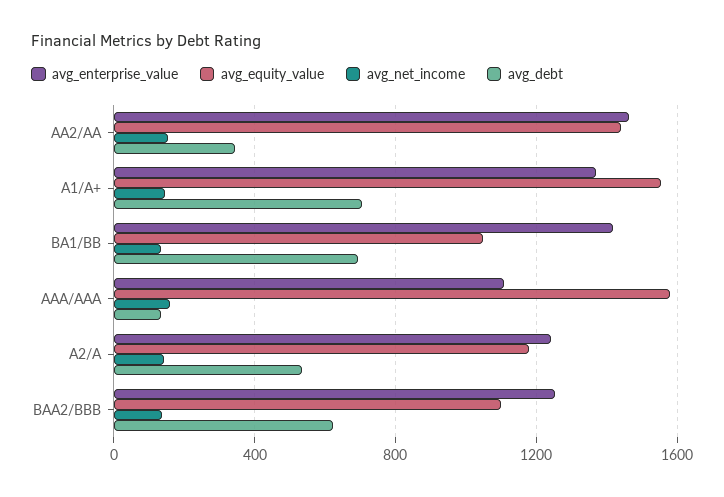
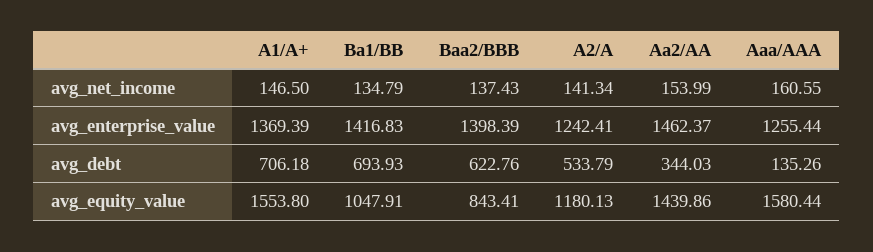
avg_enterprise_value, AAA/AAA: 1100 -> 1255.44
avg_enterprise_value, BAA2/BBB: 1250 -> 1398.39
avg_equity_value, BAA2/BBB: 1100 -> 843.41

